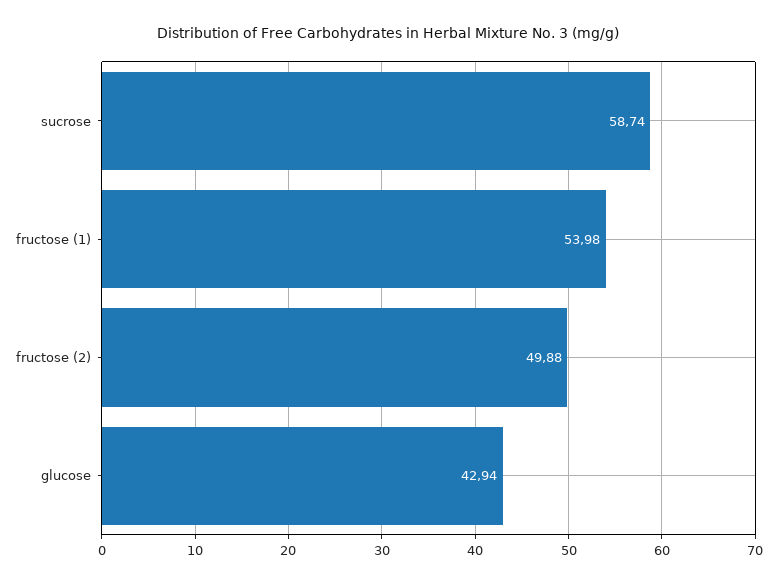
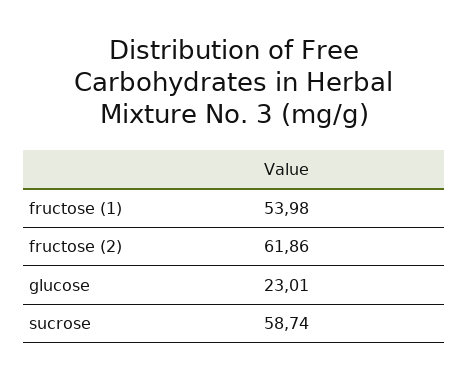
fructose (2): 49.88 -> 61.86
glucose: 42.94 -> 23.01

